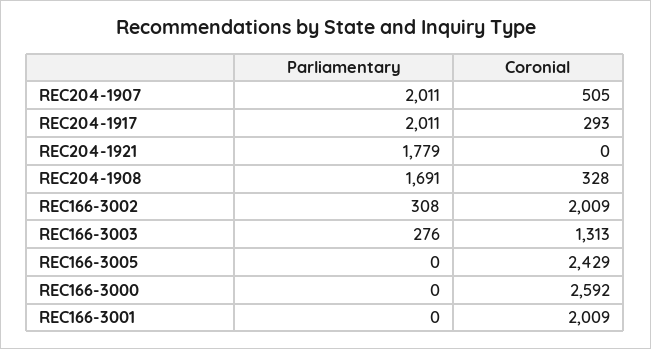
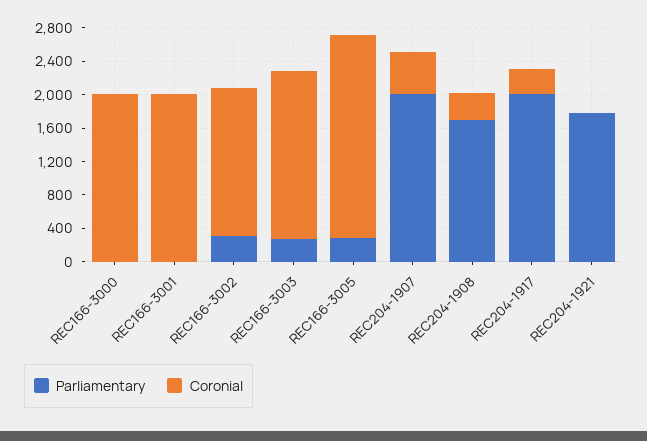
Coronial, REC166-3002: 2009 -> 1800
Coronial, REC166-3003: 1313 -> 2000
Parliamentary, REC166-3005: 0 -> 300
Coronial, REC166-3000: 2592 -> 2000

